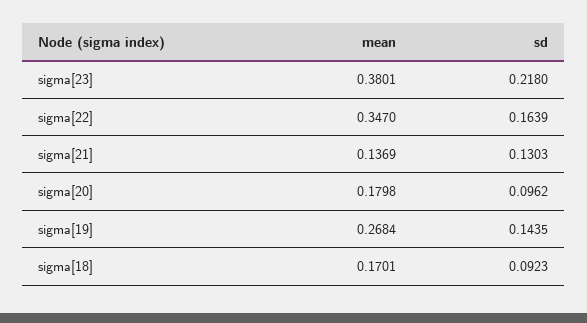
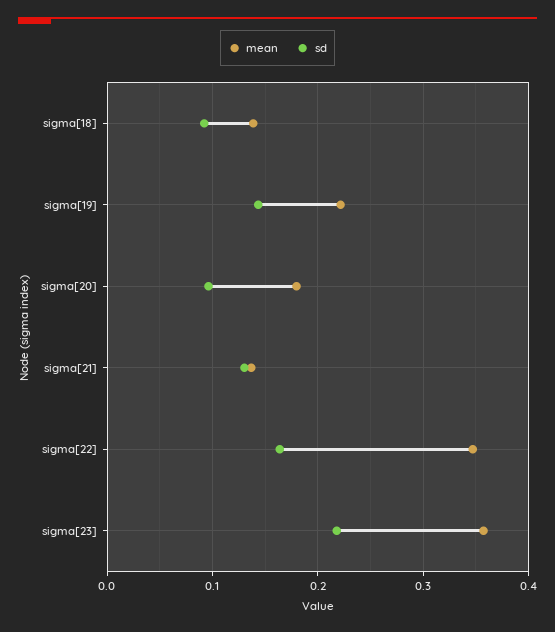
mean, sigma[23]: 0.3801 -> 0.36
mean, sigma[19]: 0.2684 -> 0.22
mean, sigma[18]: 0.1701 -> 0.14

